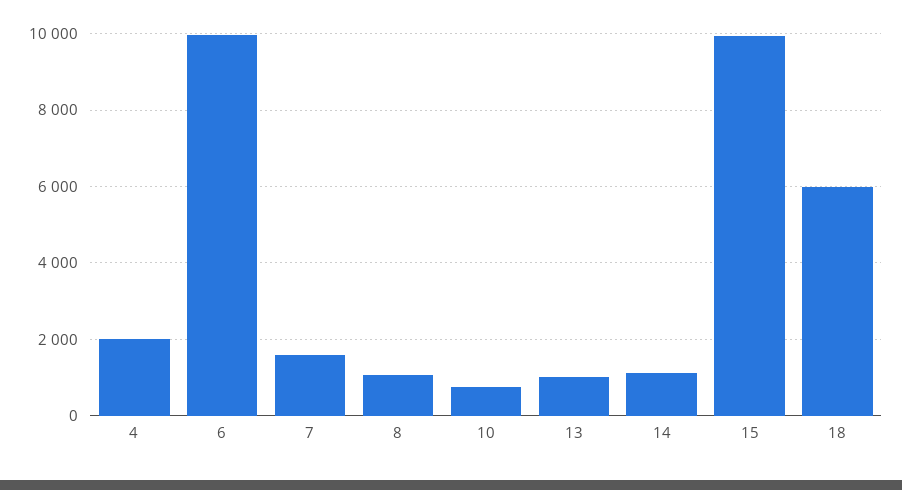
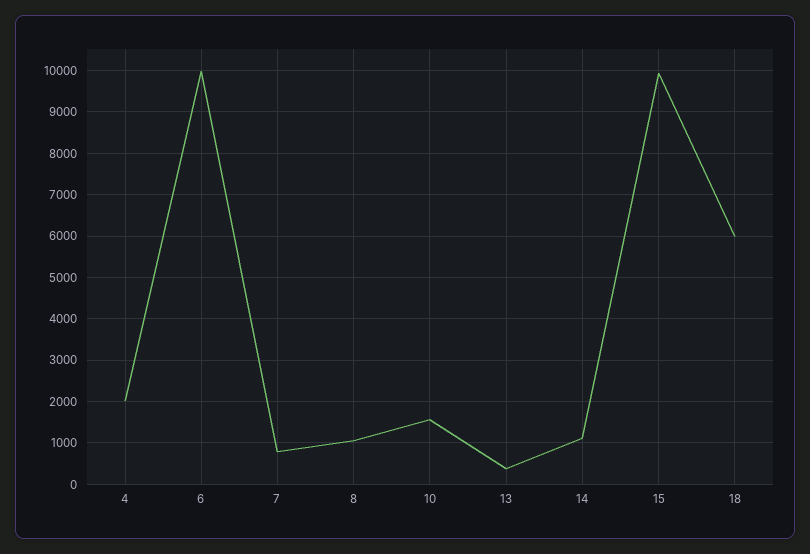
7: 1600 -> 800
10: 800 -> 1600
13: 1000 -> 400

